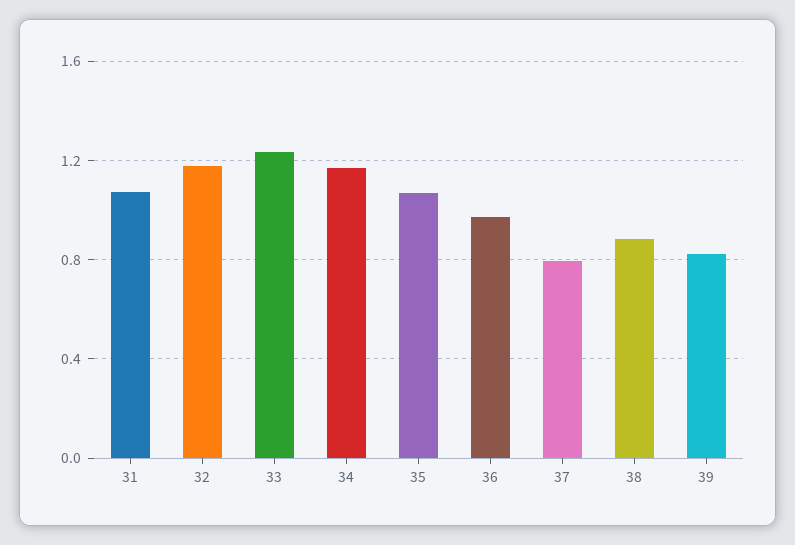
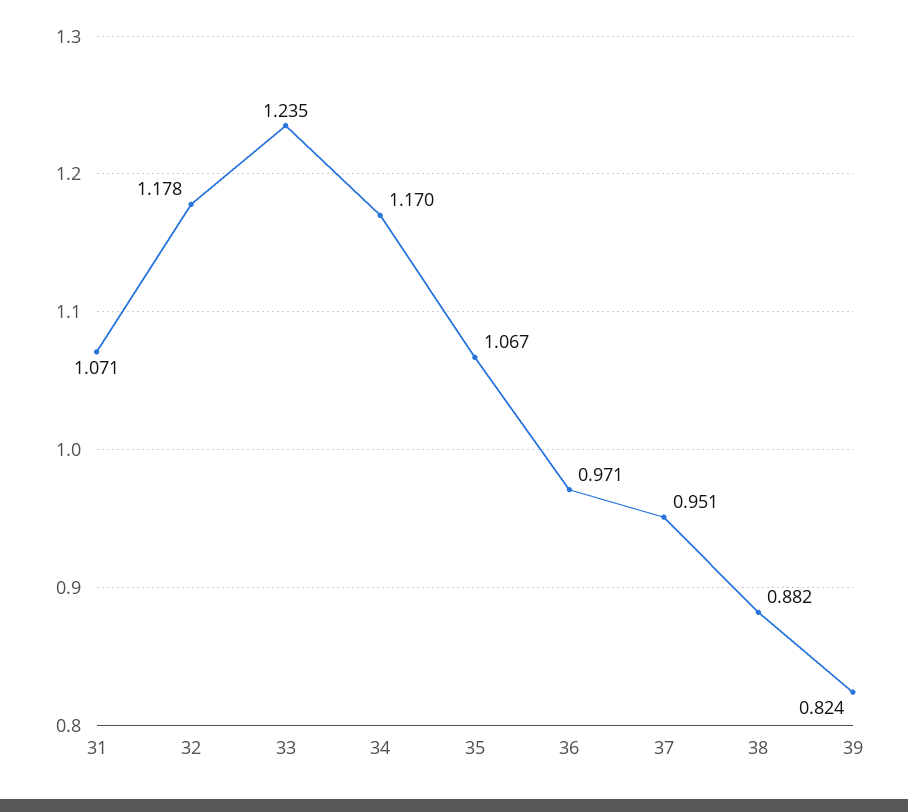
37: 0.8 -> 0.951

